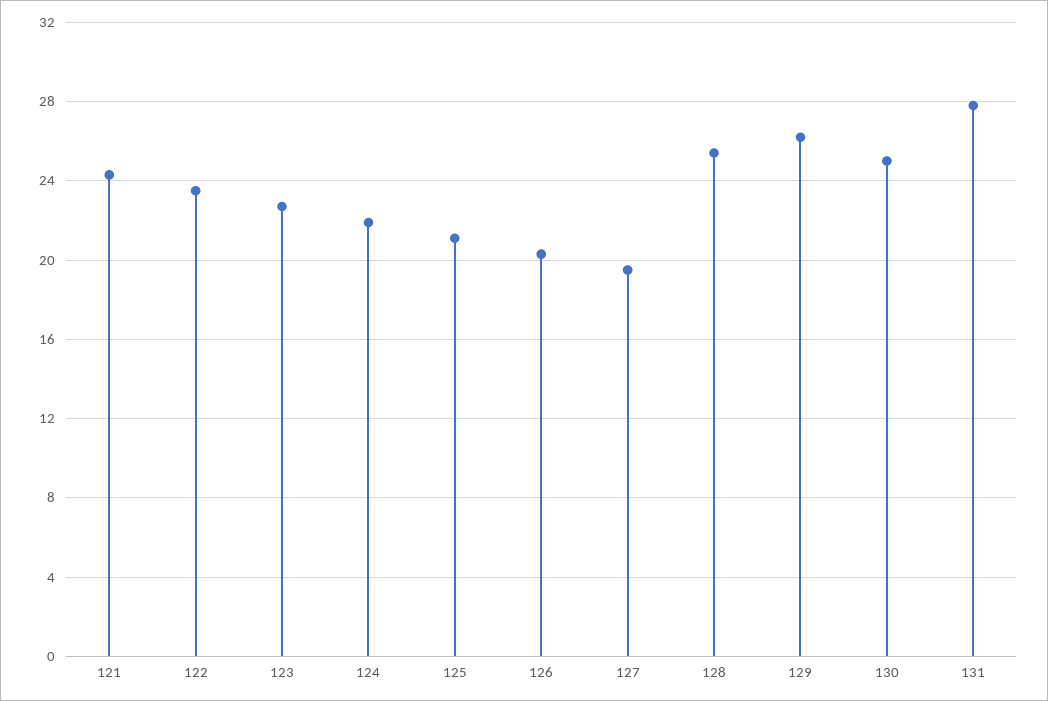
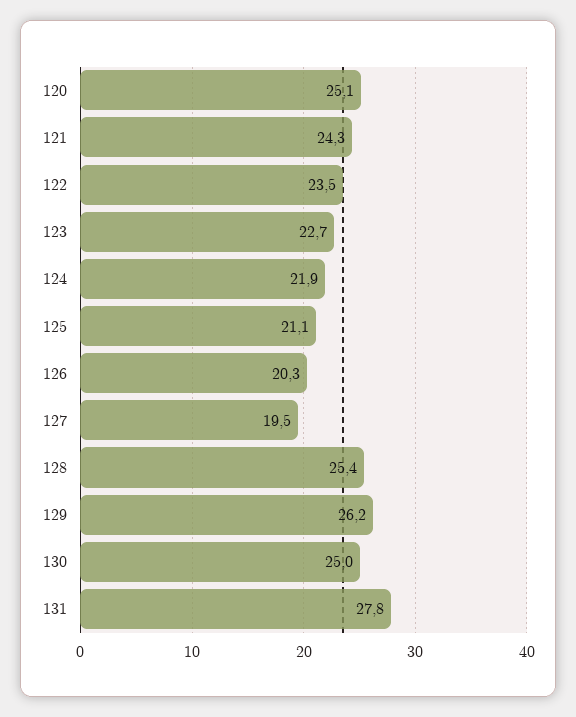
120: none -> 25.1

